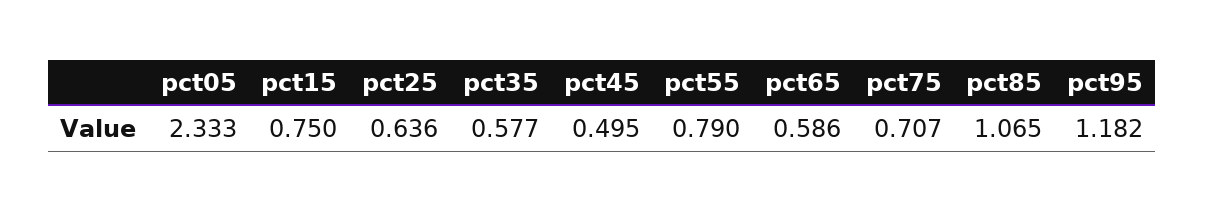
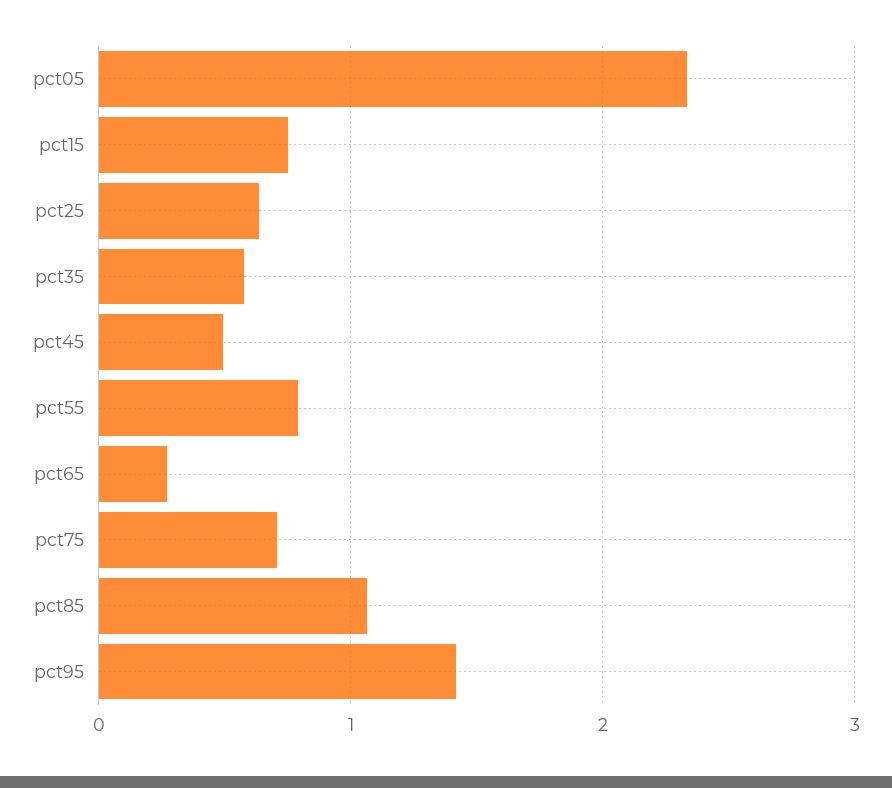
pct65: 0.586 -> 0.3
pct95: 1.182 -> 1.4

